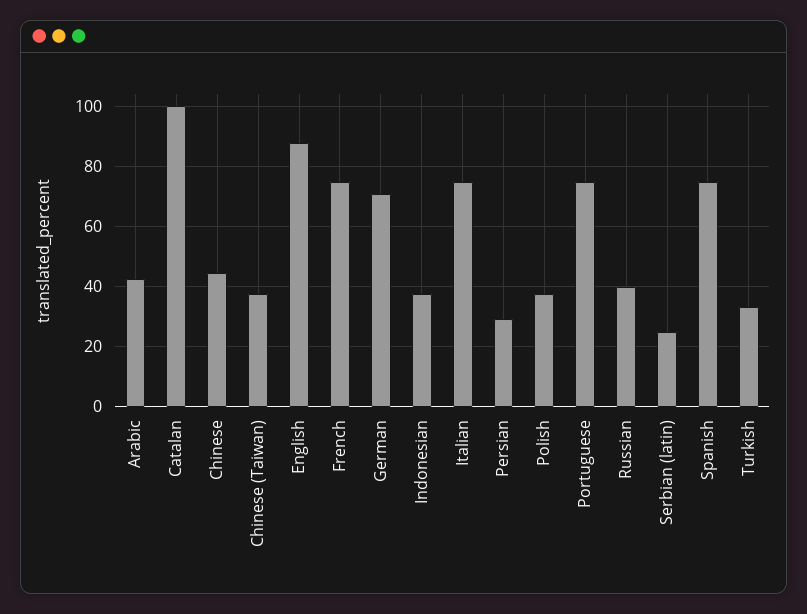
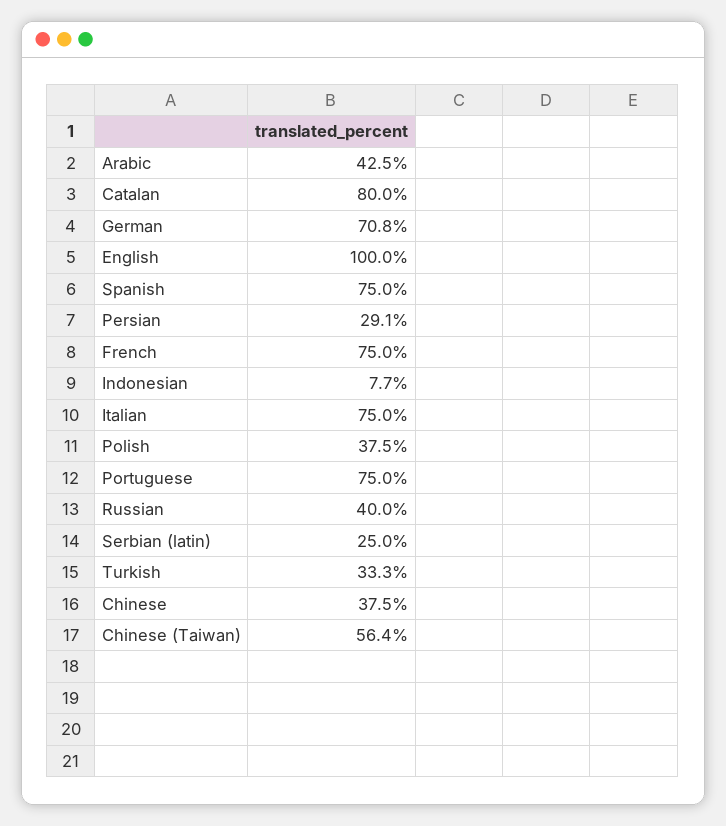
Catalan: 100 -> 80
Chinese: 44 -> 37.5
Chinese (Taiwan): 38 -> 56.4
English: 88 -> 100
Indonesian: 38 -> 7.7

